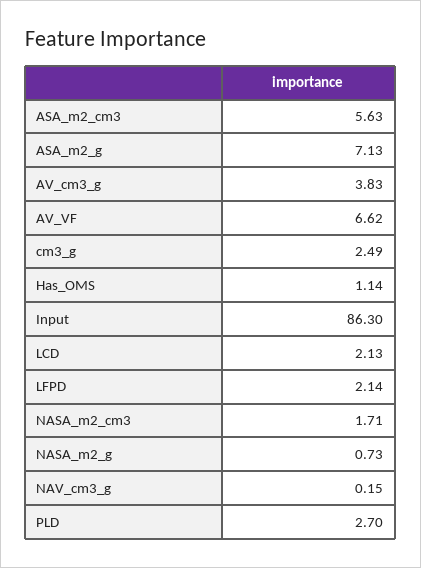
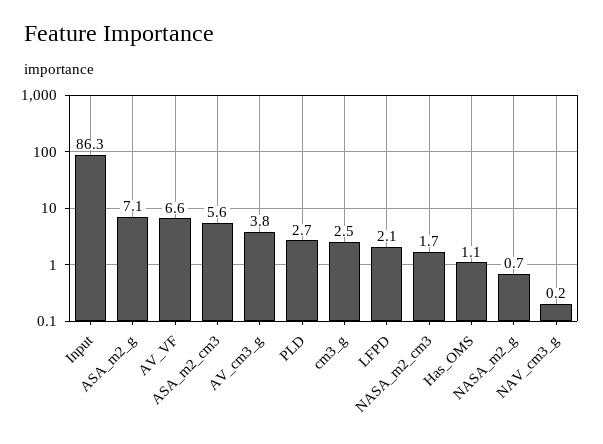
LCD: 2.13 -> none

